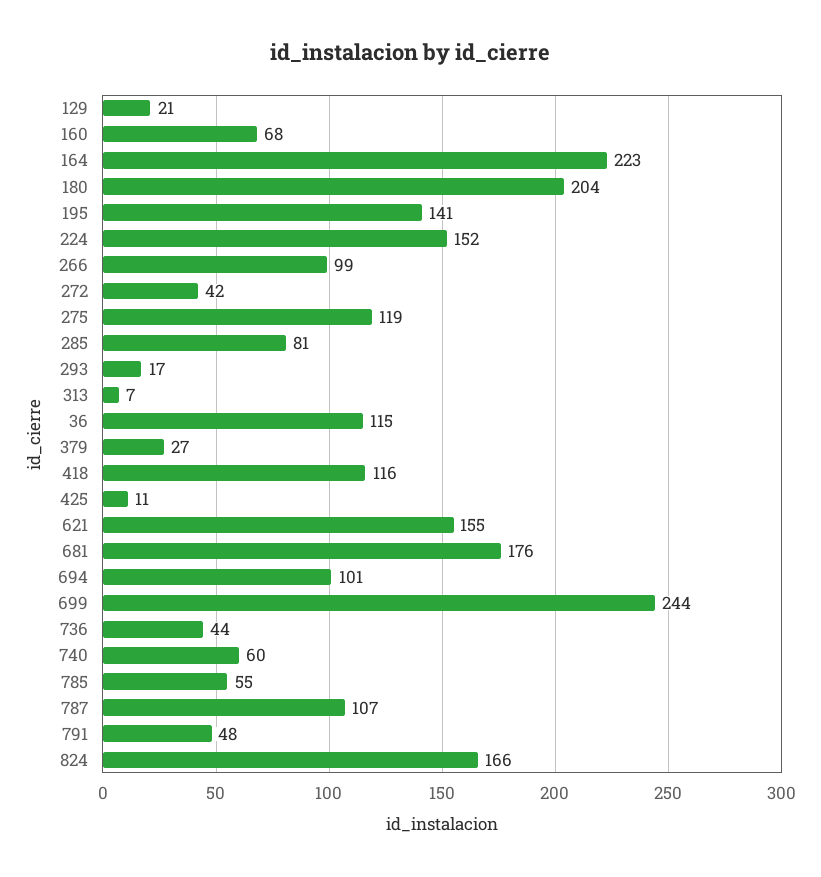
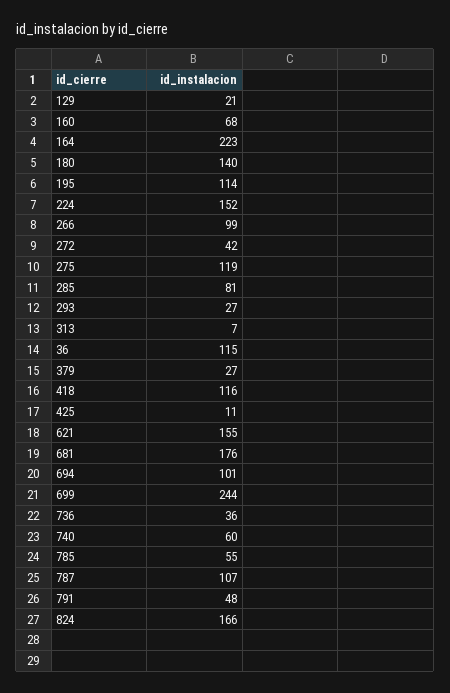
180: 204 -> 140
195: 141 -> 114
293: 17 -> 27
736: 44 -> 36

